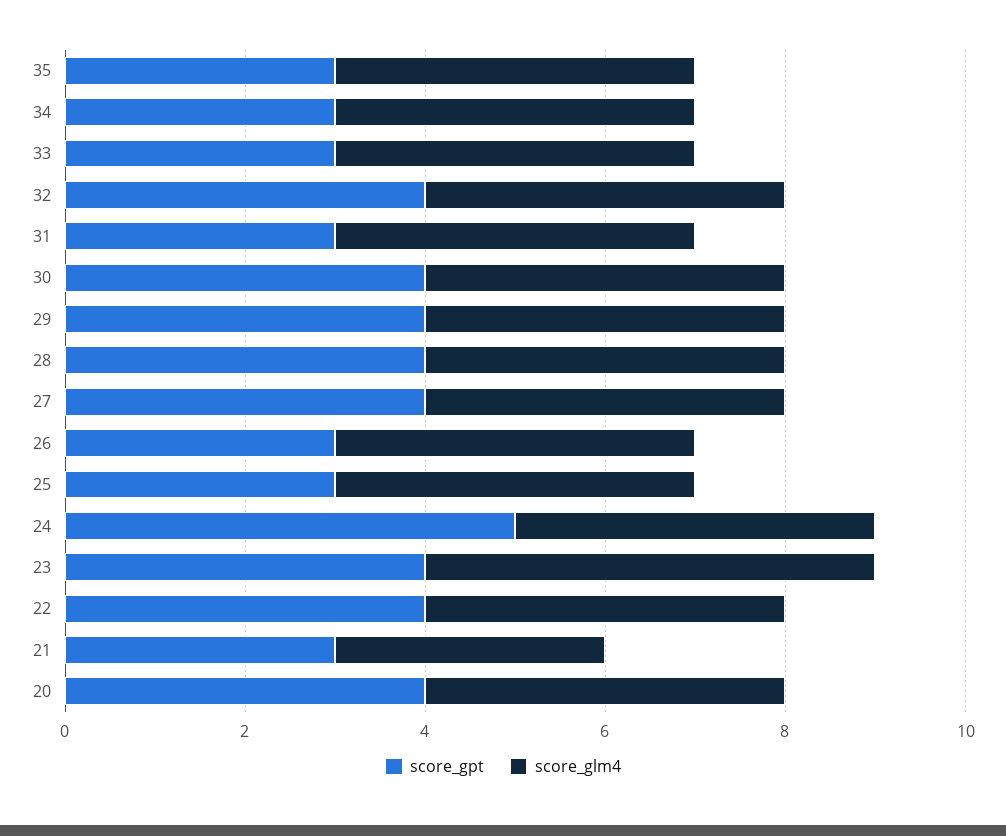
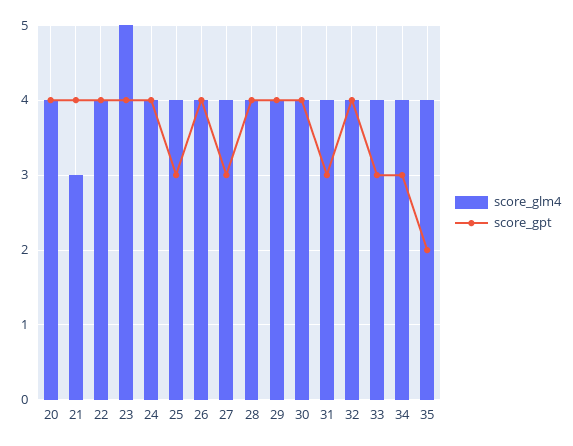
score_gpt, 35: 3 -> 2
score_gpt, 27: 4 -> 3
score_gpt, 26: 3 -> 4
score_gpt, 24: 5 -> 4
score_gpt, 21: 3 -> 4

